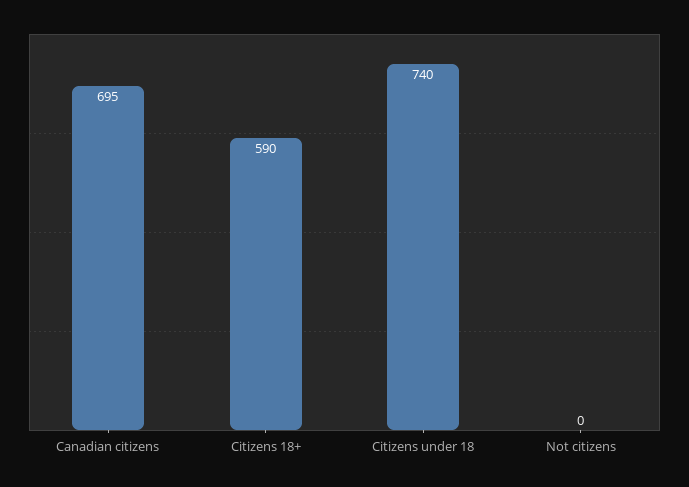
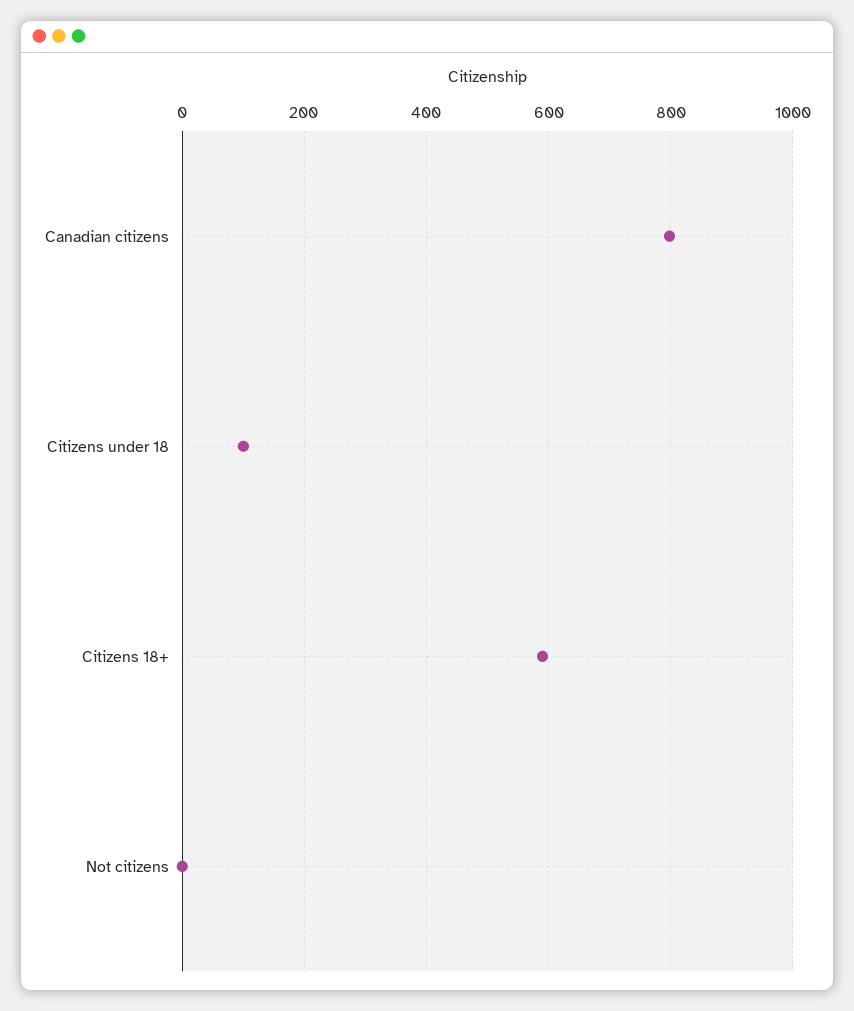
Canadian citizens: 695 -> 800
Citizens under 18: 740 -> 100

